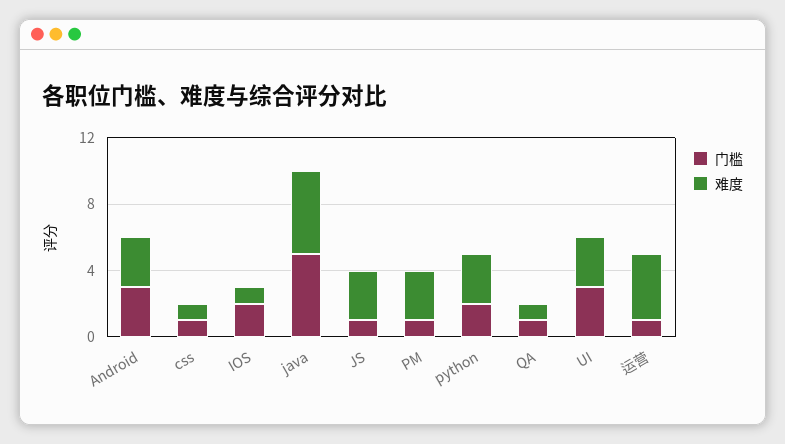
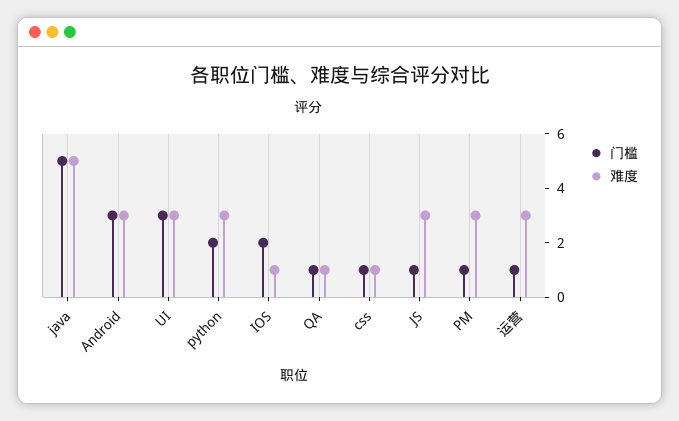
难度, 运营: 4 -> 3

